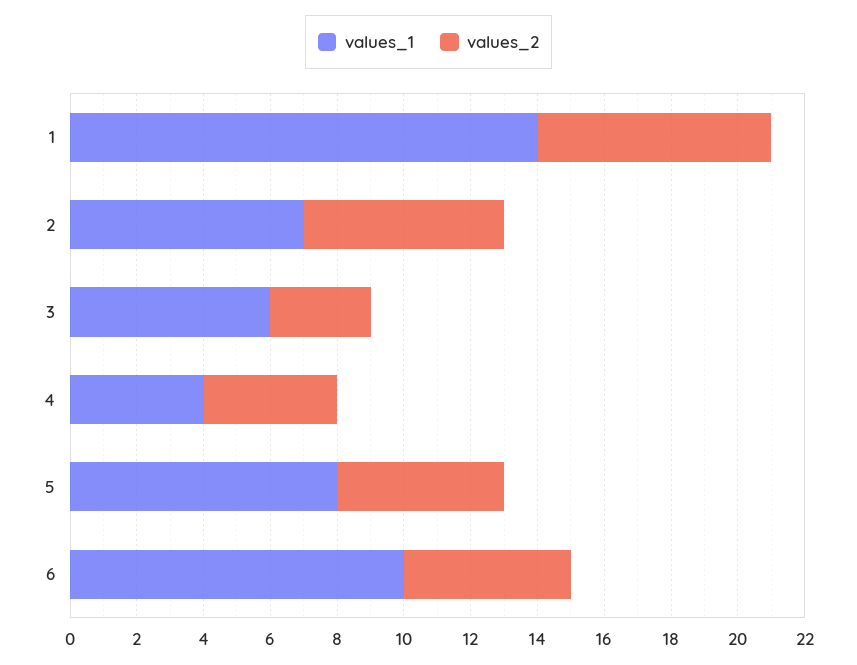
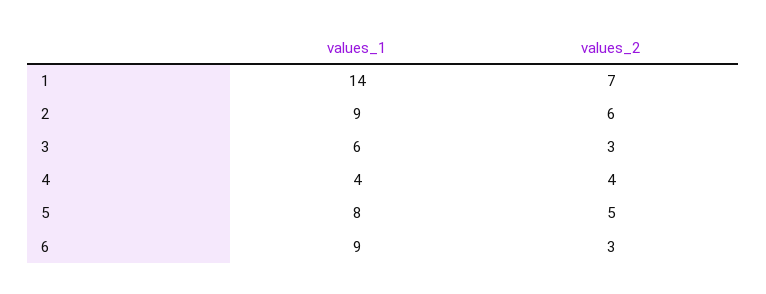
values_1, 2: 7 -> 9
values_1, 6: 10 -> 9
values_2, 6: 5 -> 3

